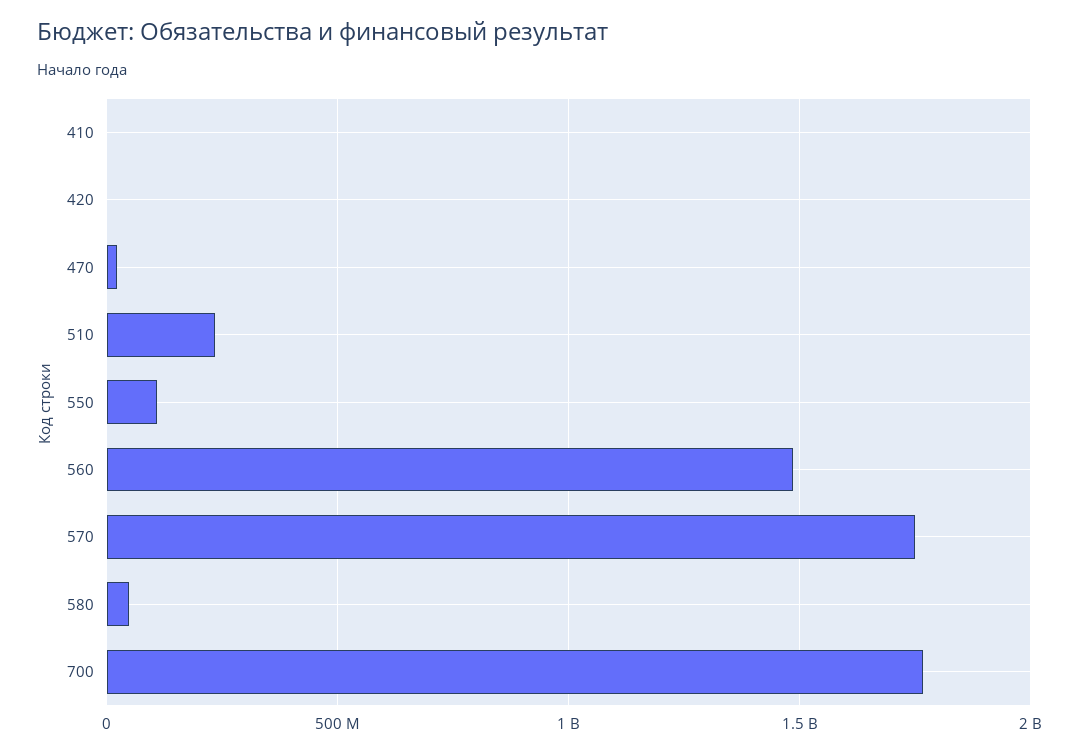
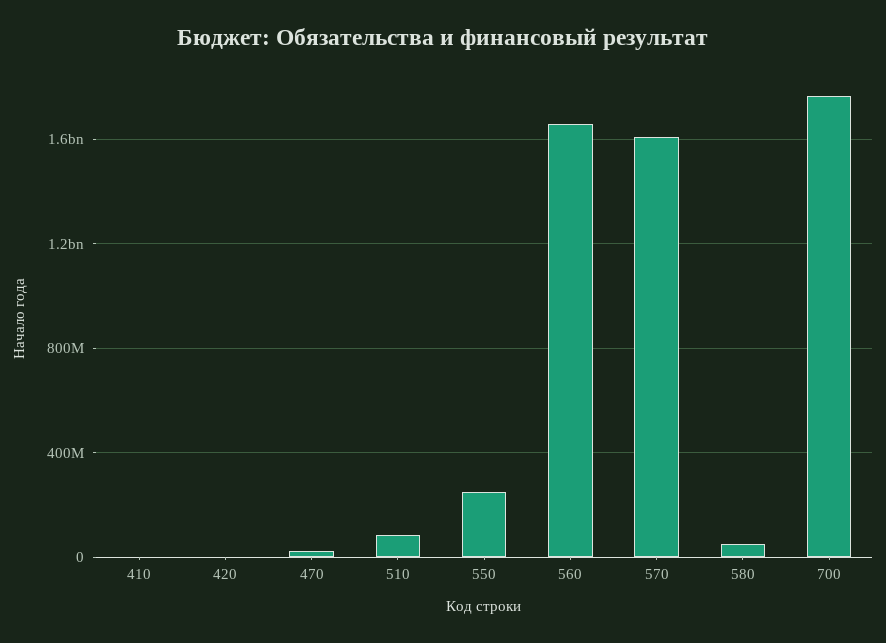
510: 250000000 -> 100000000
550: 100000000 -> 250000000
560: 1500000000 -> 1650000000
570: 1750000000 -> 1600000000

